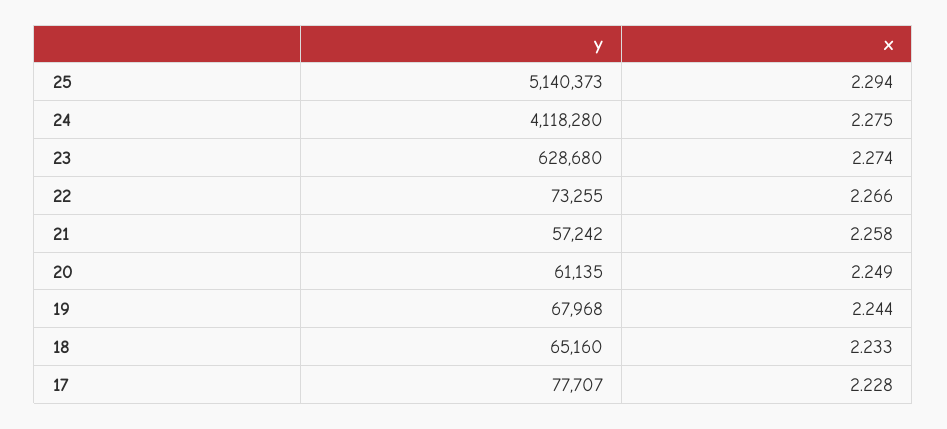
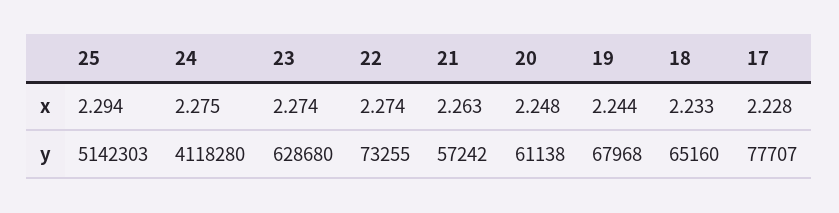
y, 25: 5140373 -> 5142303
x, 22: 2.266 -> 2.274
x, 21: 2.258 -> 2.263
y, 20: 61135 -> 61138
x, 20: 2.249 -> 2.248

